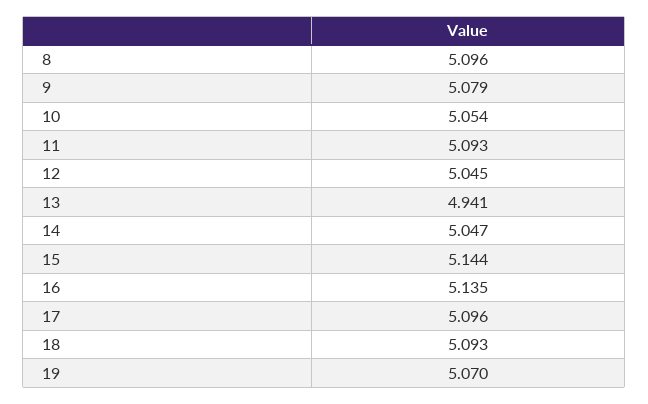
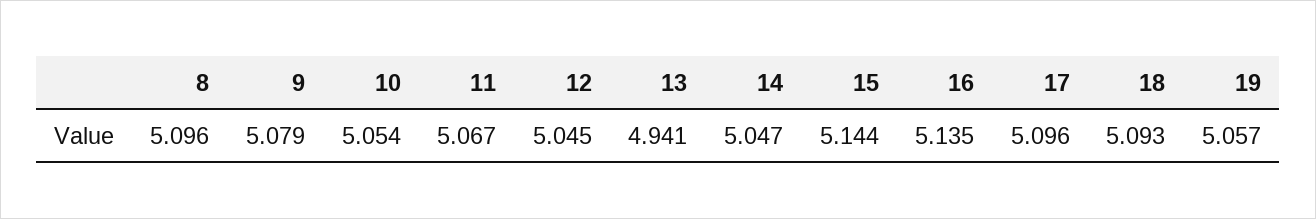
11: 5.093 -> 5.067
19: 5.07 -> 5.057

